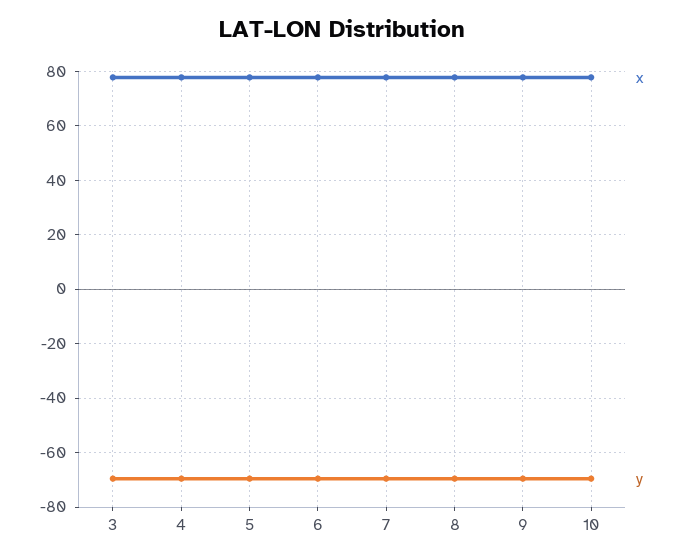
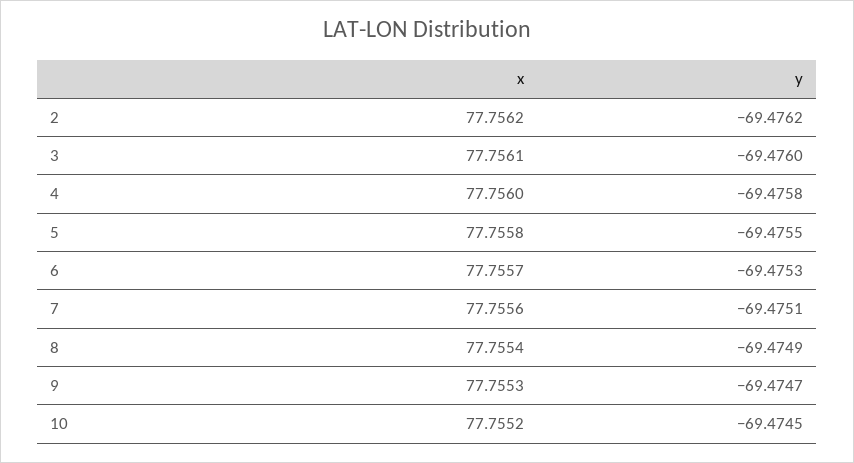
x, 2: none -> 77.7562
y, 2: none -> -69.4762

